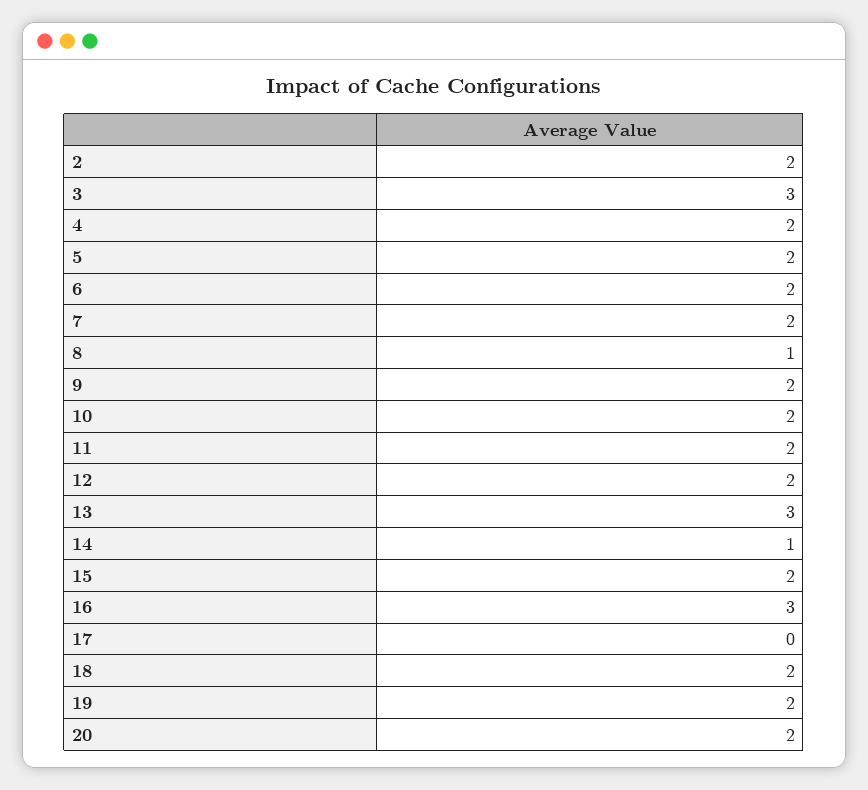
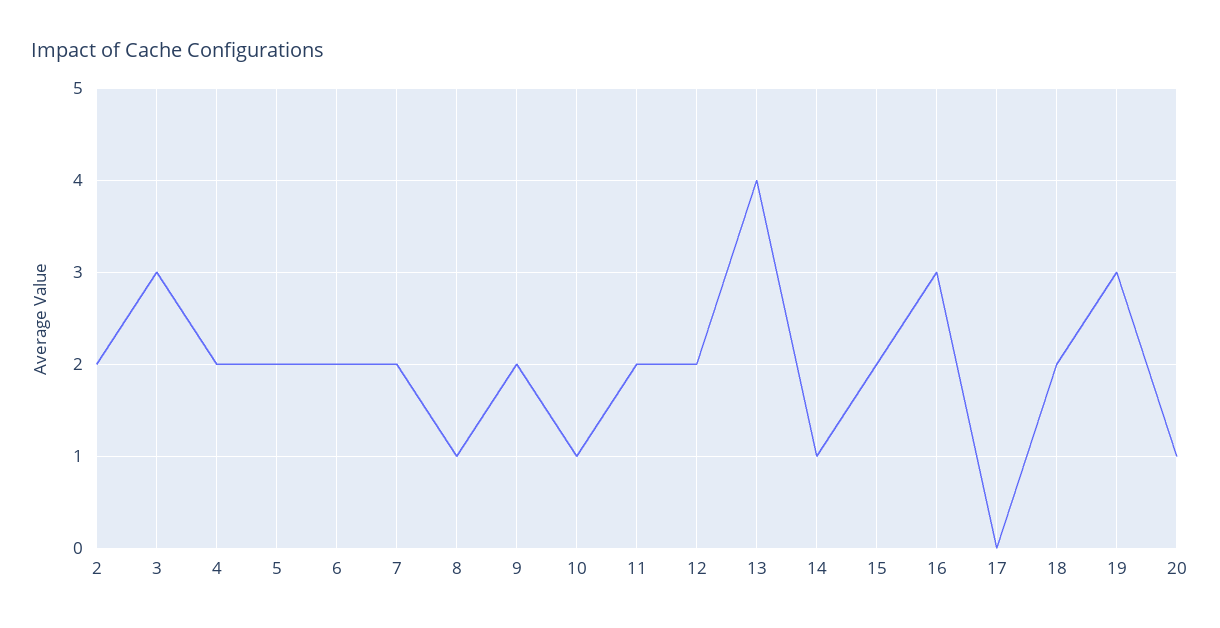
10: 2 -> 1
13: 3 -> 4
19: 2 -> 3
20: 2 -> 1

